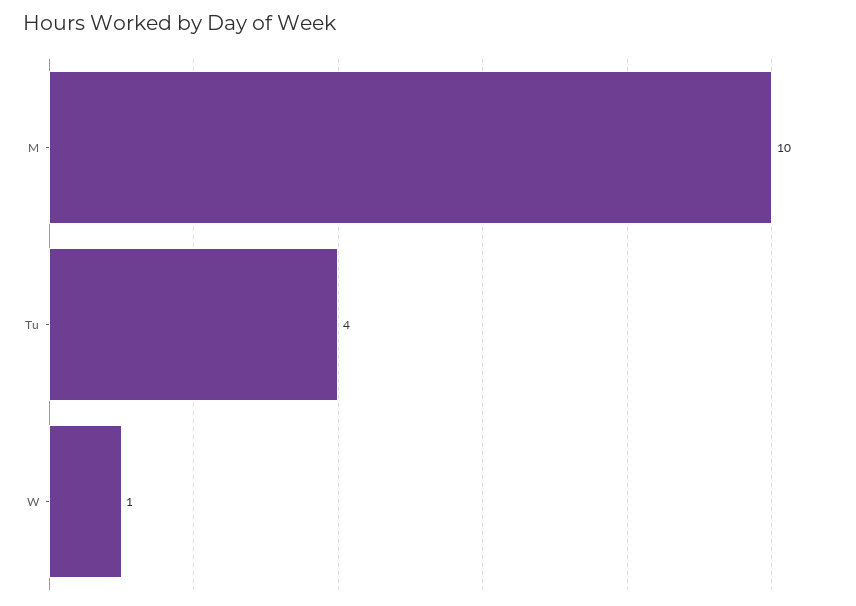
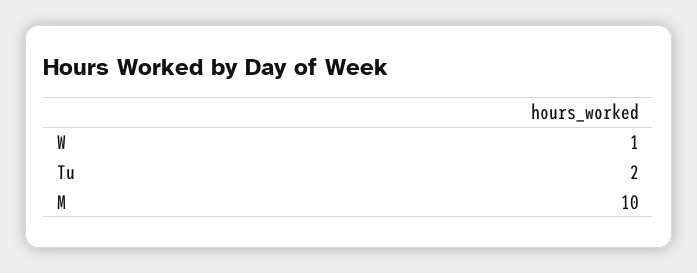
Tu: 4 -> 2

